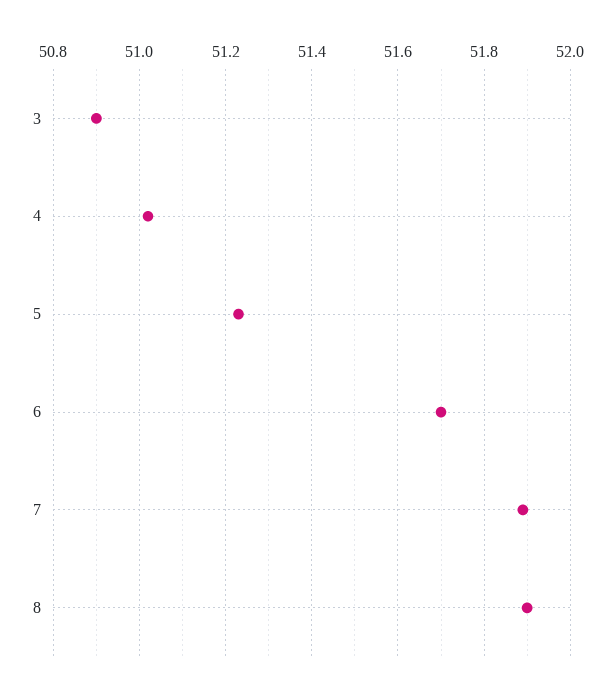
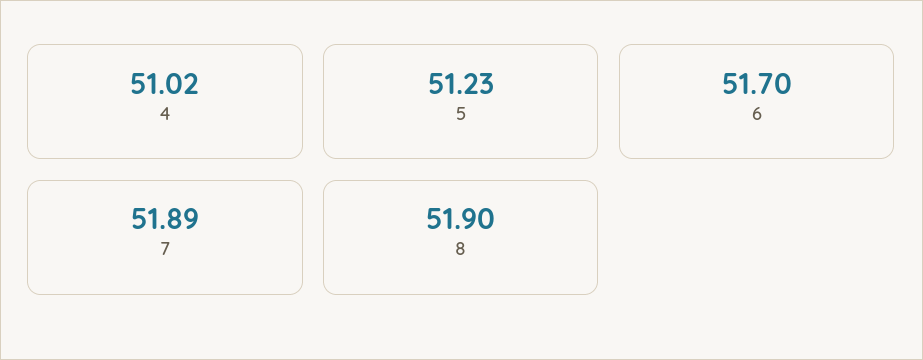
3: 50.9 -> none

